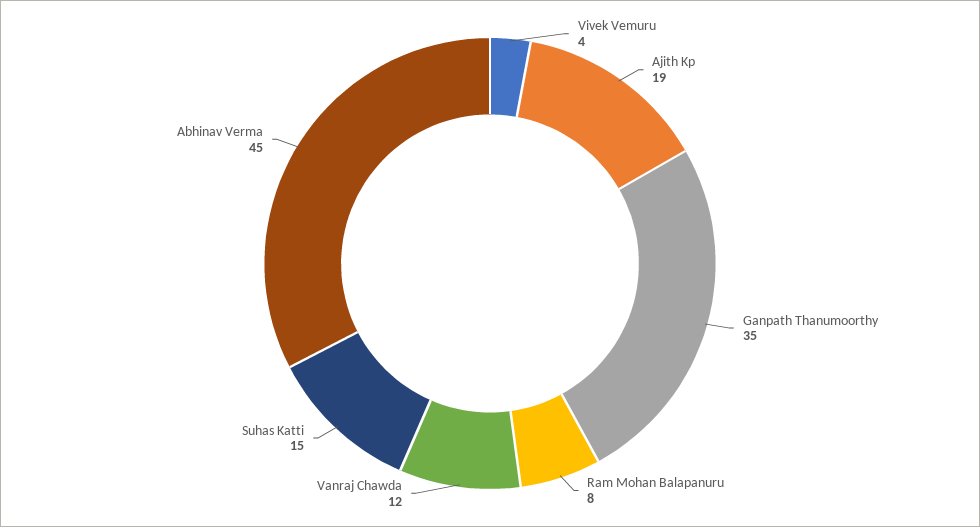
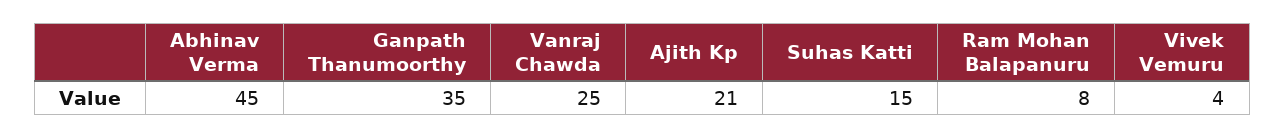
Ajith Kp: 19 -> 21
Vanraj Chawda: 12 -> 25

